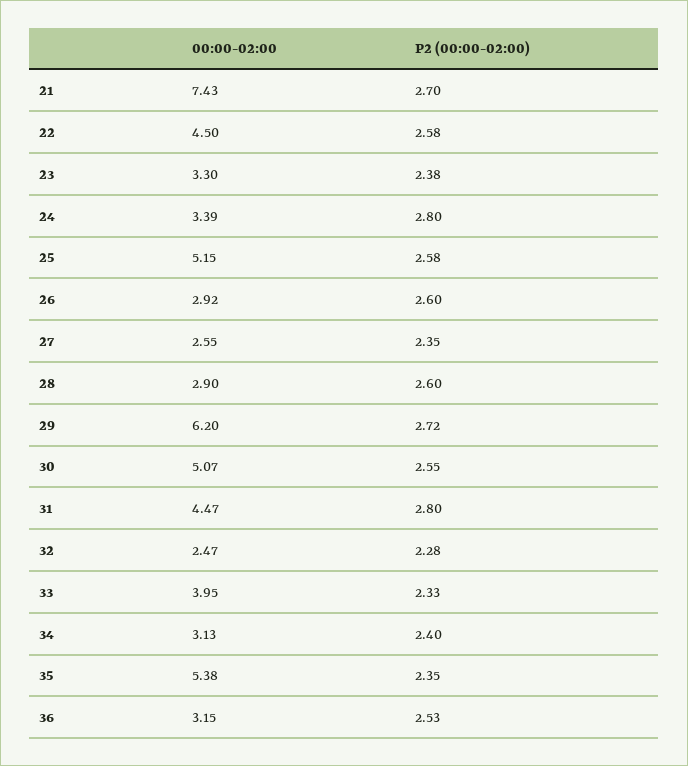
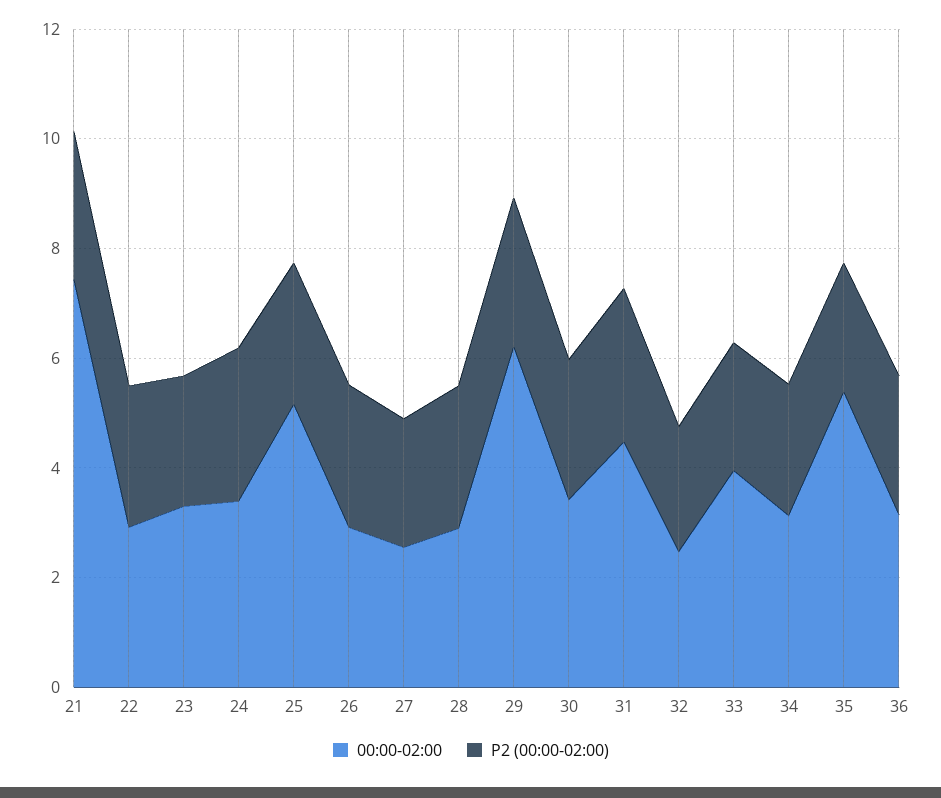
00:00-02:00, 22: 4.5 -> 3
00:00-02:00, 30: 5.07 -> 3.5

